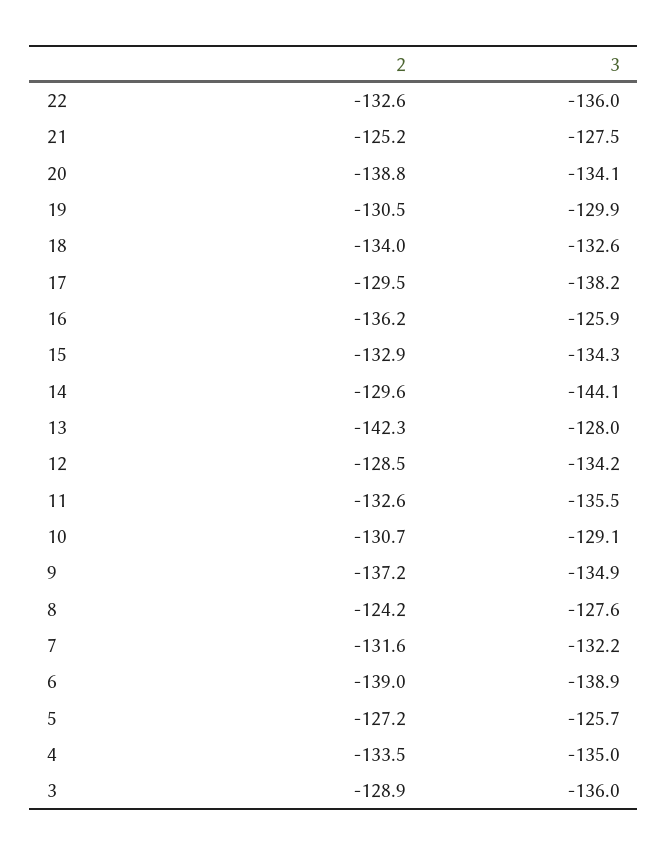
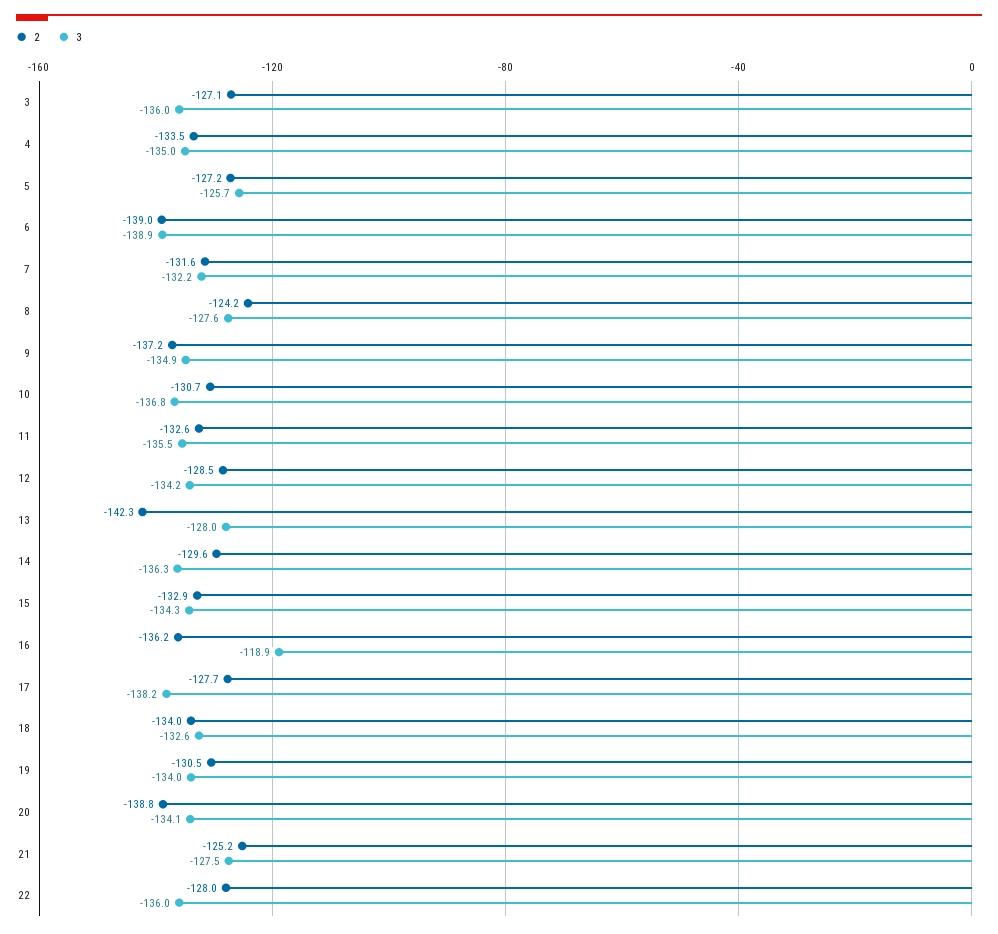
2, 22: -132.6 -> -128
3, 19: -129.9 -> -134
2, 17: -129.5 -> -127.7
3, 16: -125.9 -> -118.9
3, 14: -144.1 -> -136.3
3, 10: -129.1 -> -136.8
2, 3: -128.9 -> -127.1

